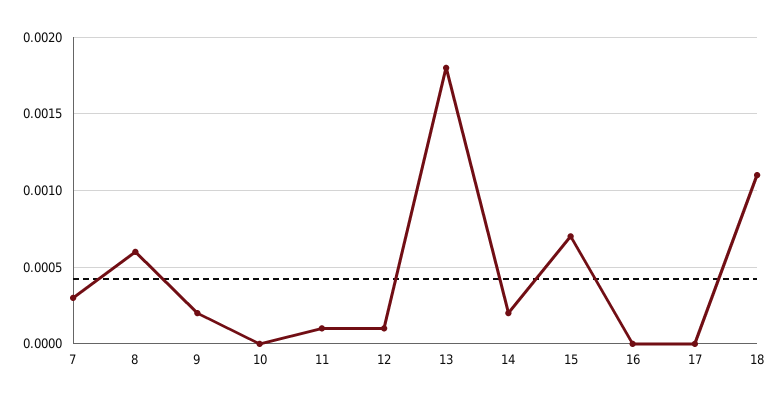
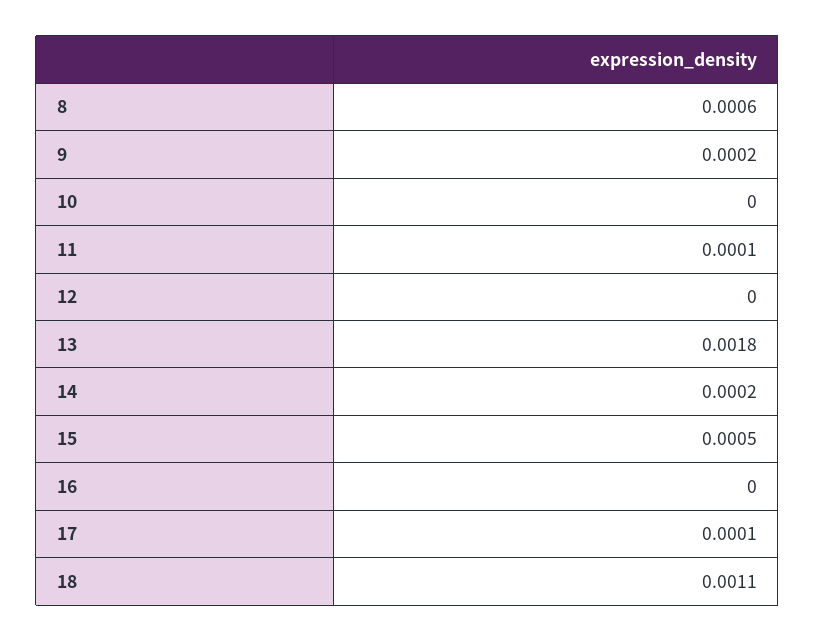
7: 0.0003 -> none
12: 0.0001 -> 0
15: 0.0007 -> 0.0005
17: 0 -> 0.0001

